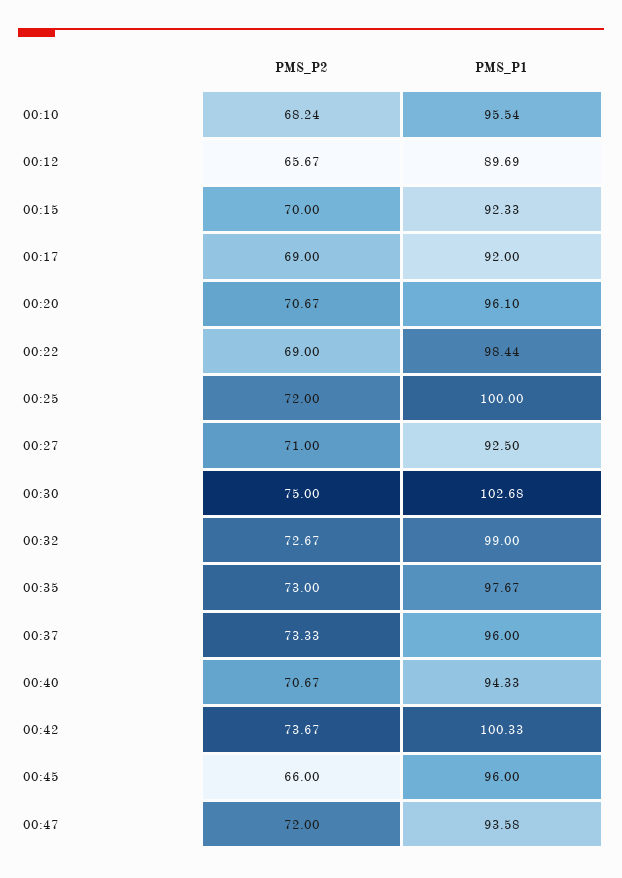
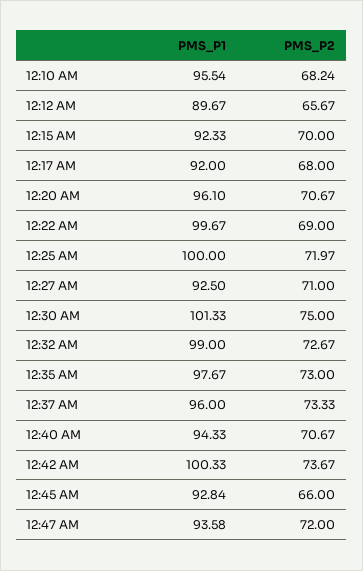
PMS_P1, 00:12: 89.69 -> 89.67
PMS_P2, 00:17: 69 -> 68
PMS_P1, 00:22: 98.44 -> 99.67
PMS_P2, 00:25: 72 -> 71.97
PMS_P1, 00:30: 102.68 -> 101.33
PMS_P1, 00:45: 96 -> 92.84

